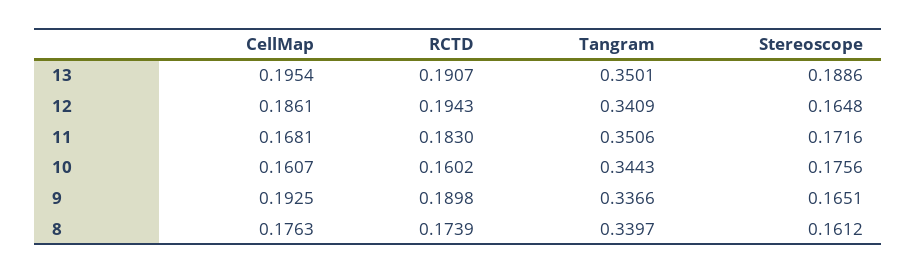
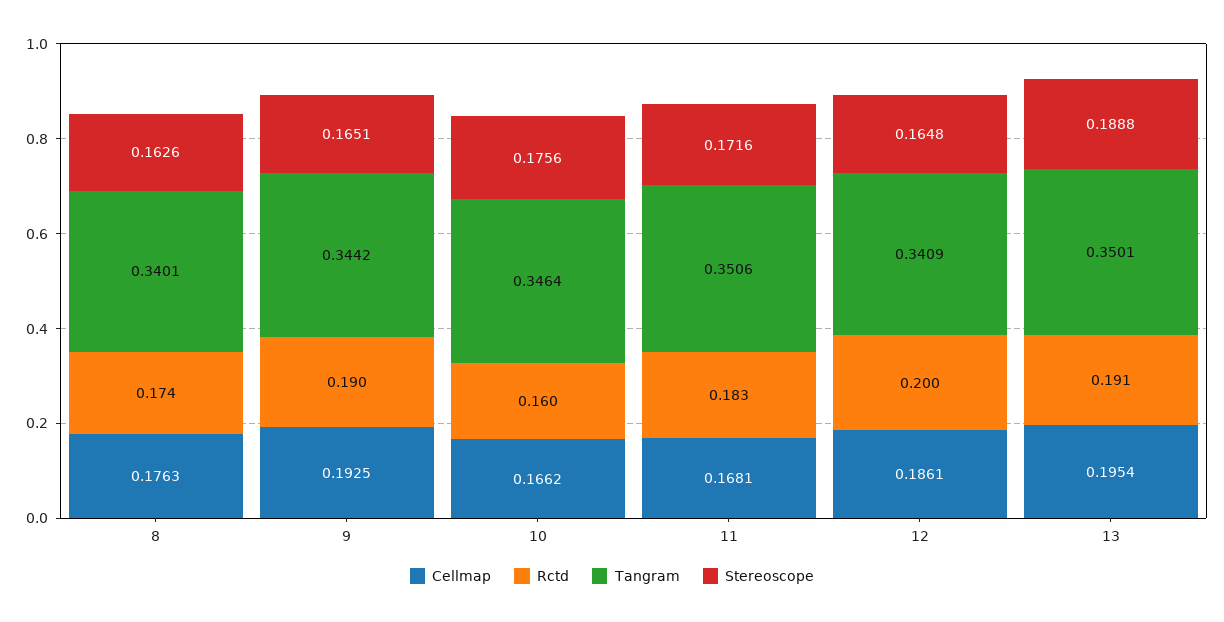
Stereoscope, 13: 0.1886 -> 0.1888
RCTD, 12: 0.1943 -> 0.2
CellMap, 10: 0.1607 -> 0.1662
Tangram, 10: 0.3443 -> 0.3464
Tangram, 9: 0.3366 -> 0.3442
Tangram, 8: 0.3397 -> 0.3401
Stereoscope, 8: 0.1612 -> 0.1626

